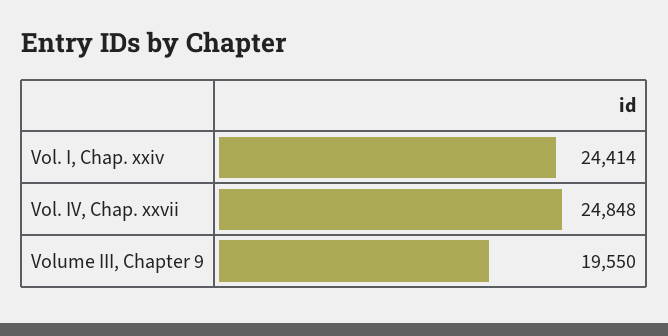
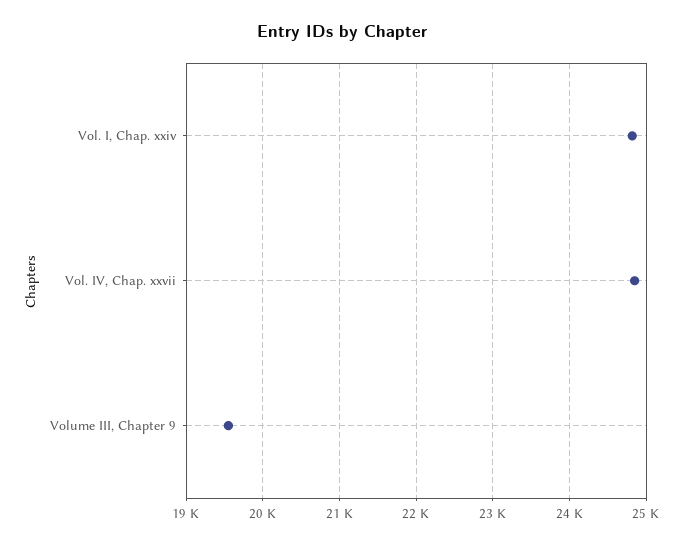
Vol. I, Chap. xxiv: 24414 -> 24800

